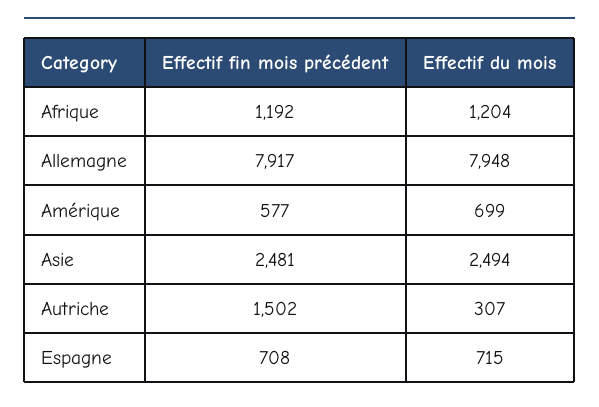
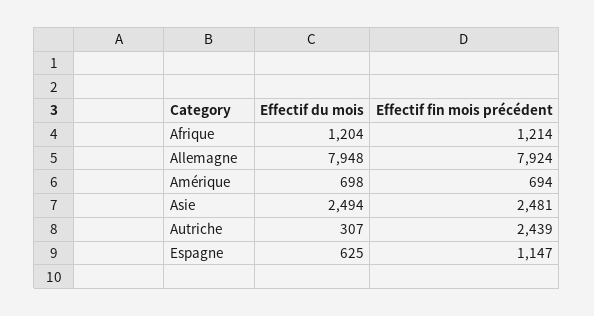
Effectif fin mois précédent, Afrique: 1192 -> 1214
Effectif fin mois précédent, Allemagne: 7917 -> 7924
Effectif fin mois précédent, Amérique: 577 -> 694
Effectif du mois, Amérique: 699 -> 698
Effectif fin mois précédent, Autriche: 1502 -> 2439
Effectif fin mois précédent, Espagne: 708 -> 1147
Effectif du mois, Espagne: 715 -> 625

